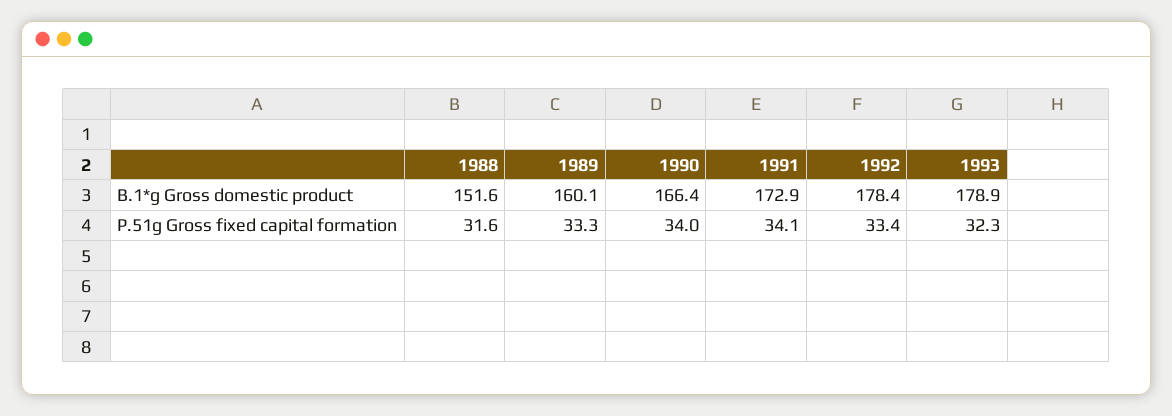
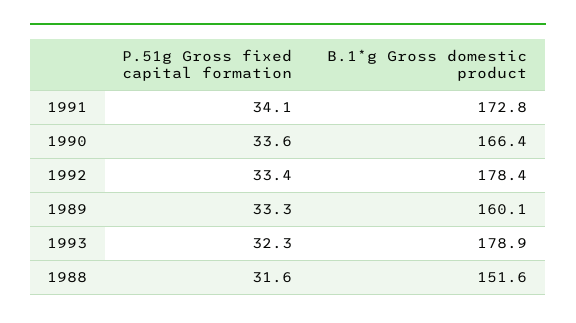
1991, B.1*g Gross domestic product: 172.9 -> 172.8
1990, P.51g Gross fixed capital formation: 34 -> 33.6

